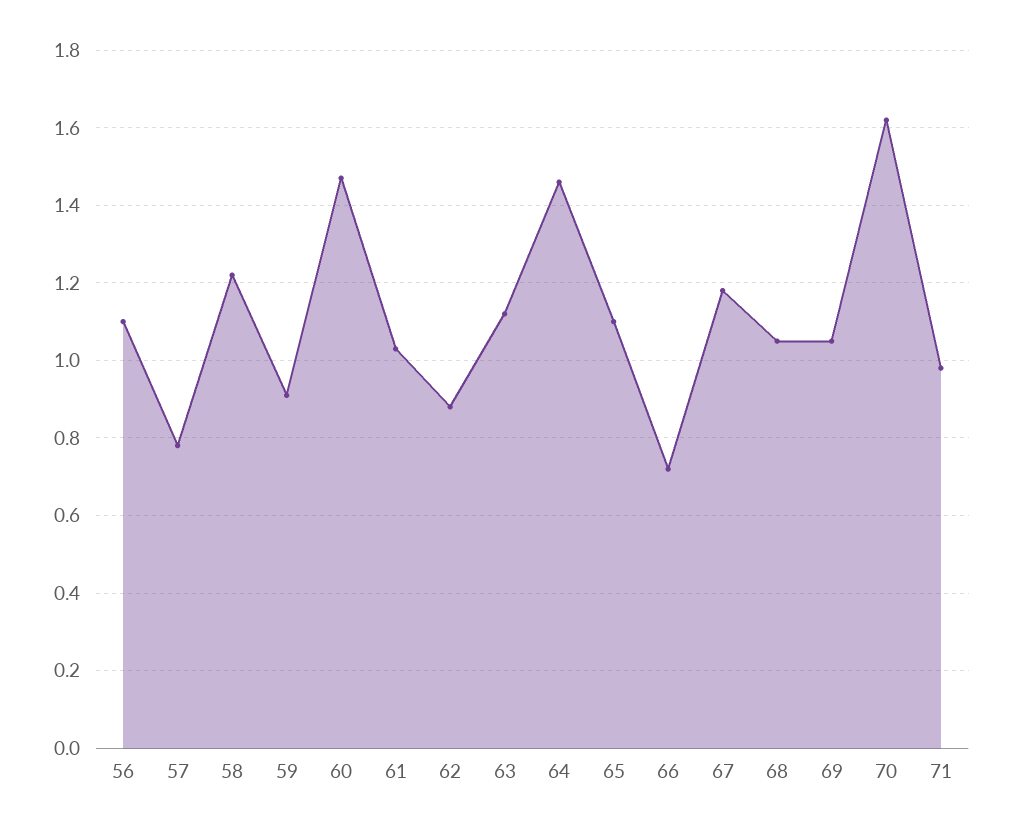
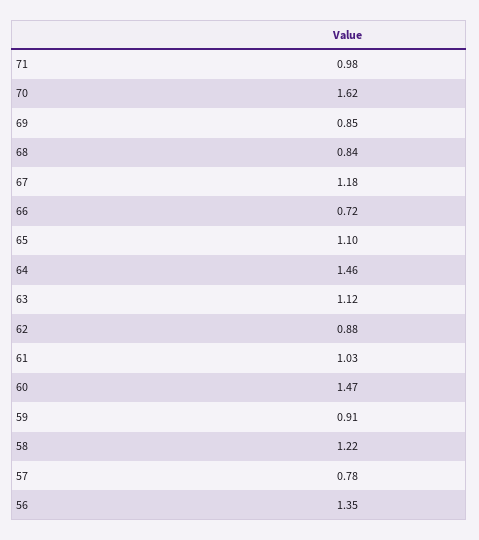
56: 1.1 -> 1.35
68: 1.05 -> 0.84
69: 1.05 -> 0.85

